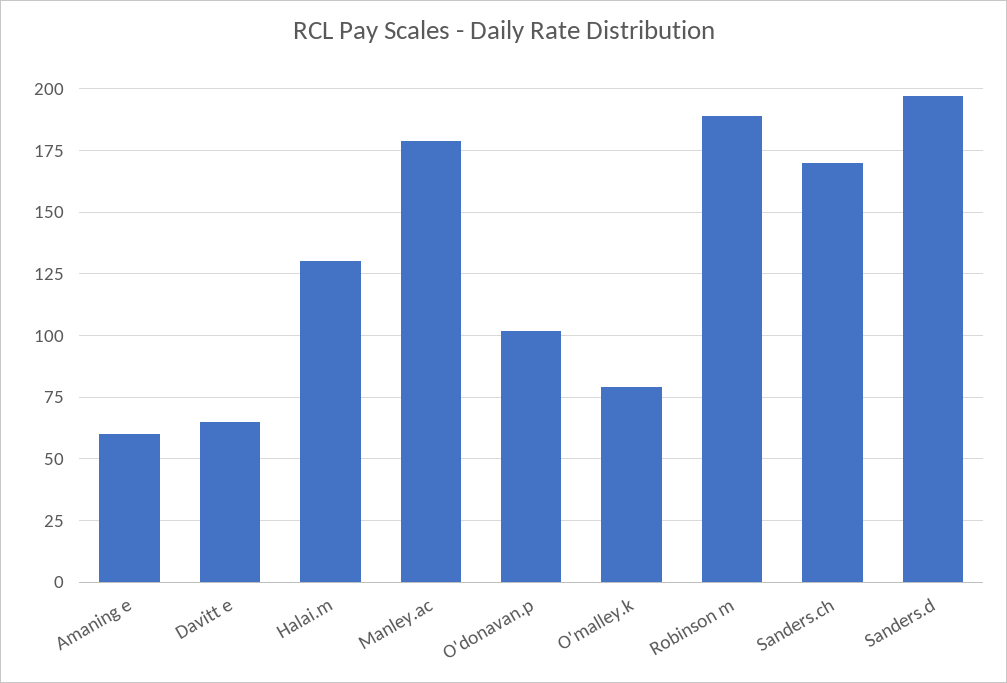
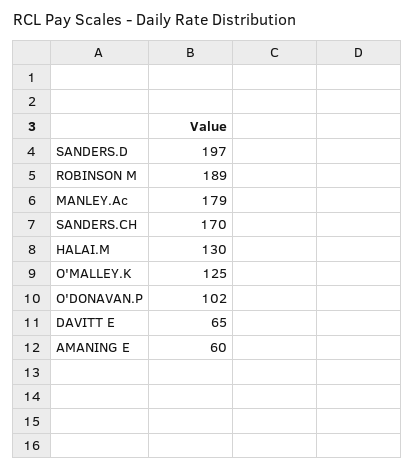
O'malley.k: 80 -> 125

